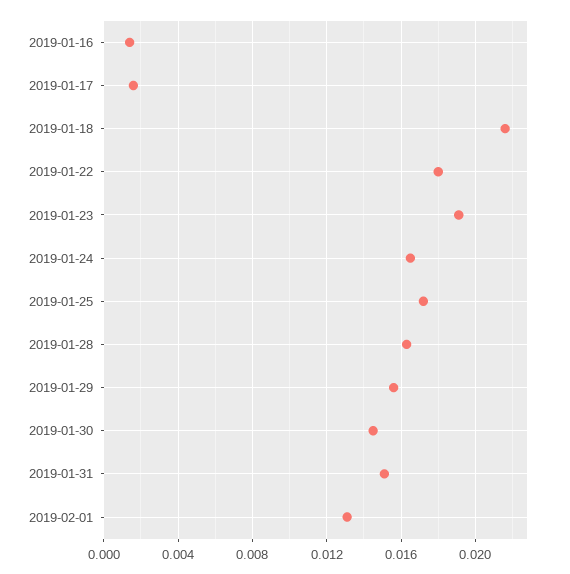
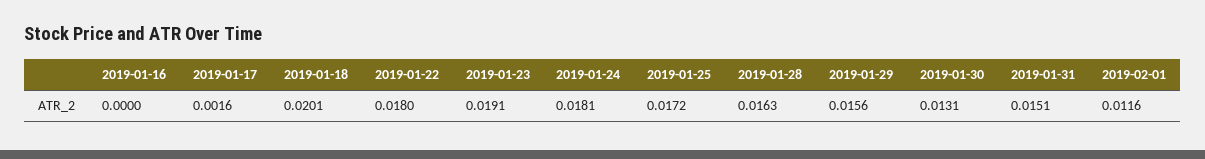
2019-01-16: 0.0015 -> 0
2019-01-18: 0.0215 -> 0.0201
2019-01-24: 0.0165 -> 0.0181
2019-01-30: 0.0145 -> 0.0131
2019-02-01: 0.013 -> 0.0116

